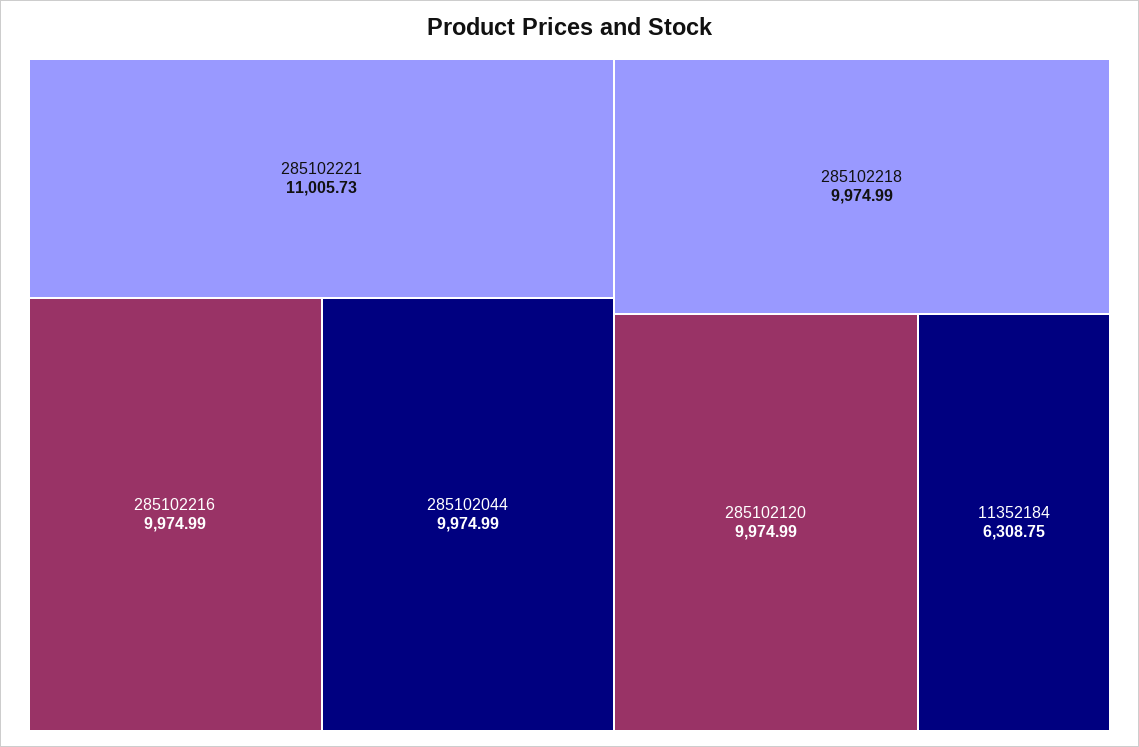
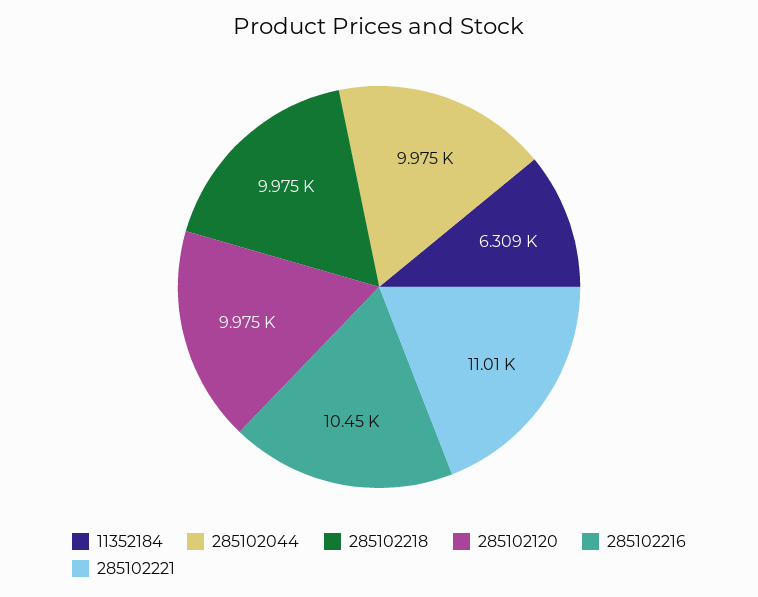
285102216: 9974.99 -> 10450

